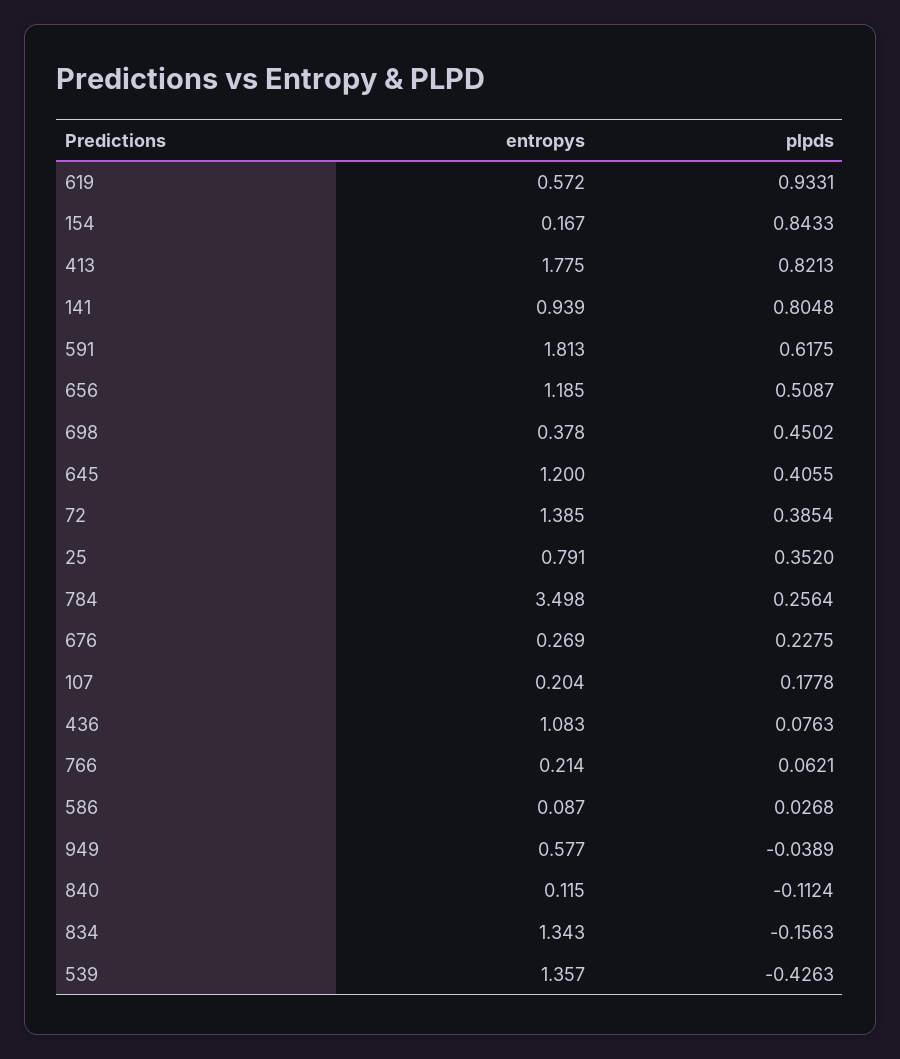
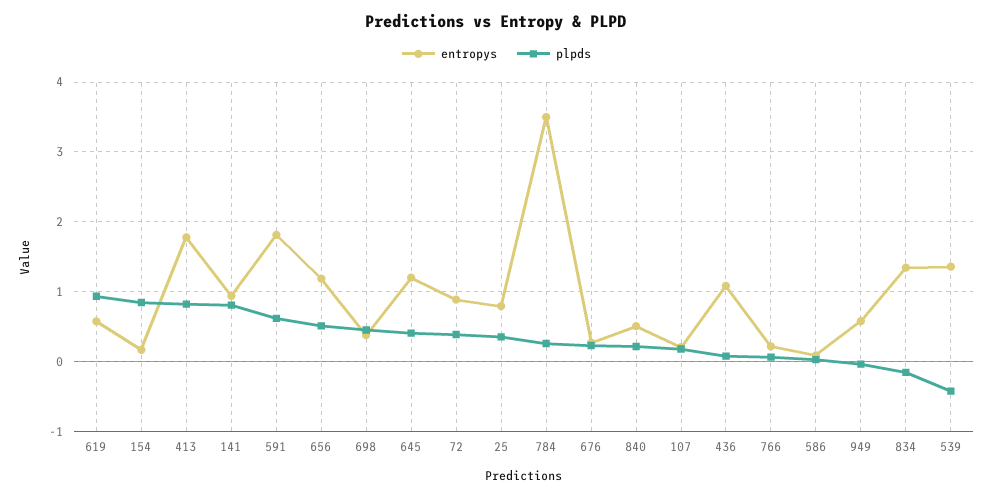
entropys, 72: 1.385 -> 0.9
entropys, 840: 0.115 -> 0.5
plpds, 840: -0.1124 -> 0.2

